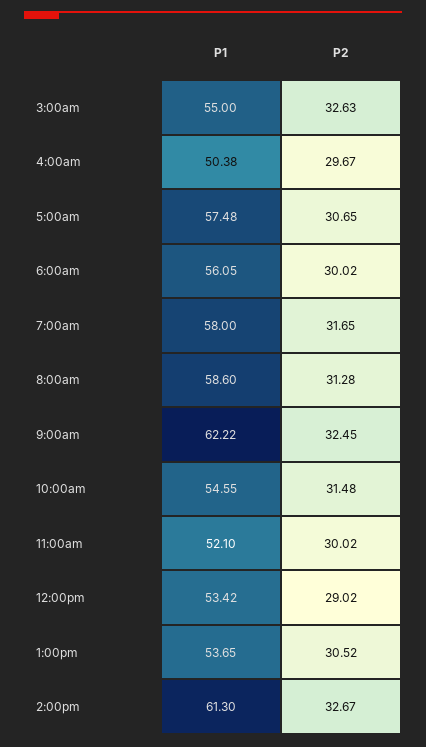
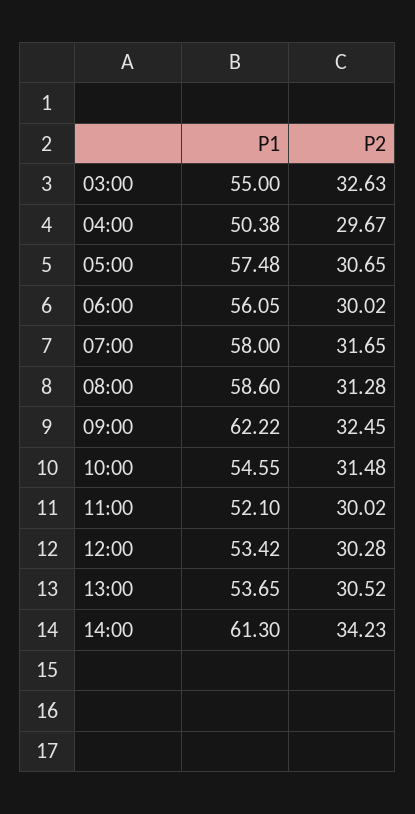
P2, 12:00pm: 29.02 -> 30.28
P2, 2:00pm: 32.67 -> 34.23

